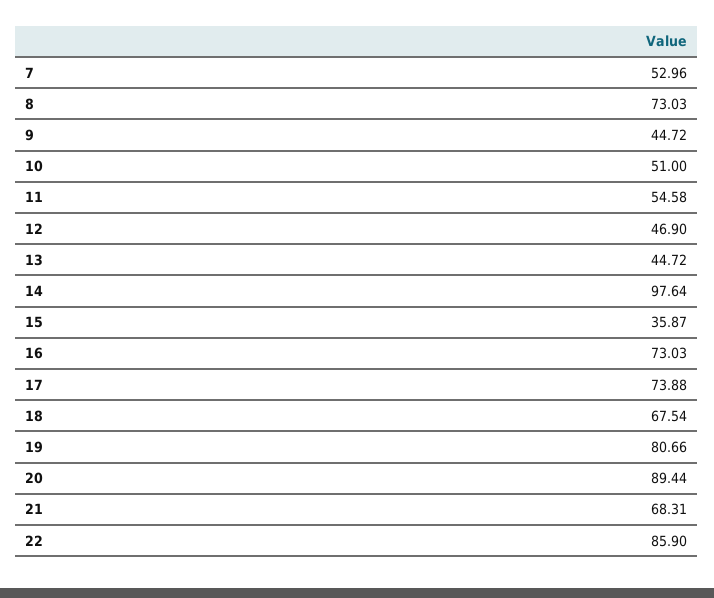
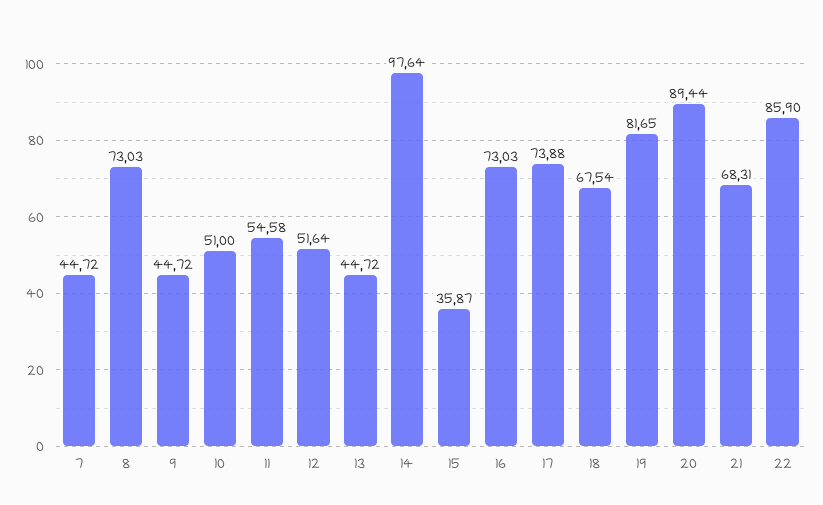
7: 52.96 -> 44.72
12: 46.9 -> 51.64
19: 80.66 -> 81.65

